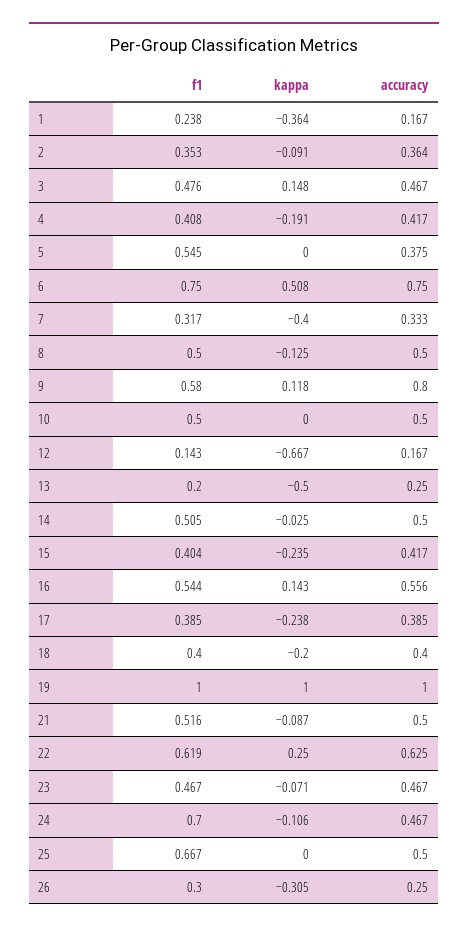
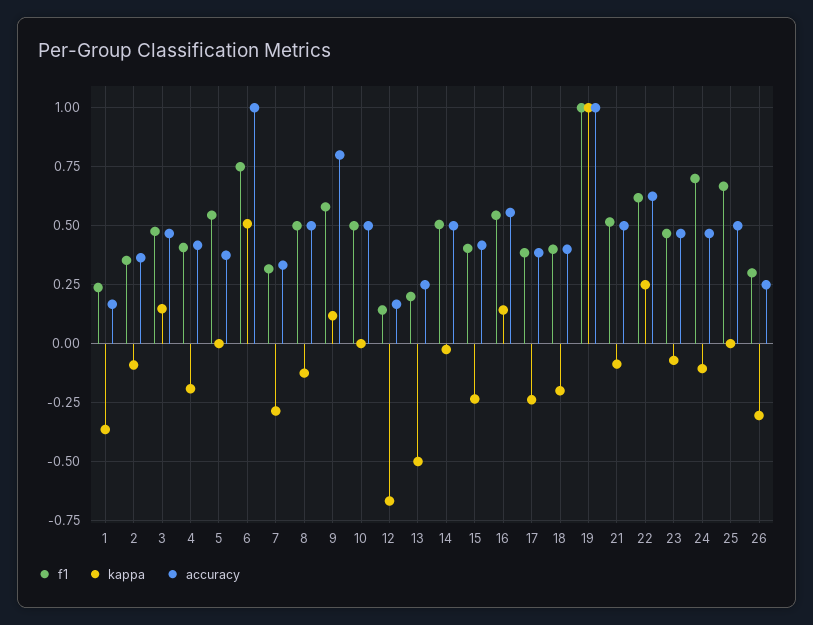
accuracy, 6: 0.75 -> 1
kappa, 7: -0.4 -> -0.3

